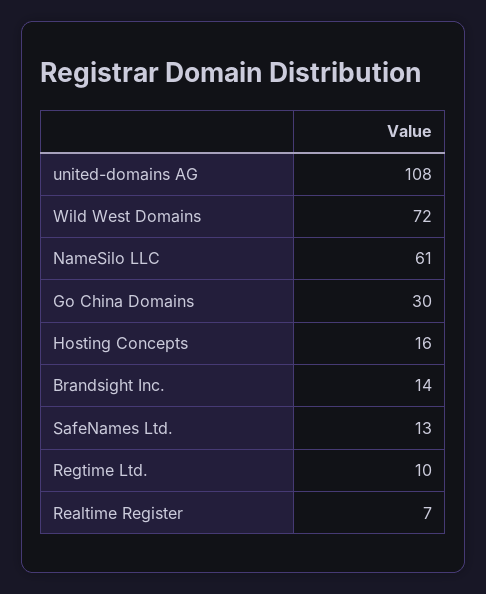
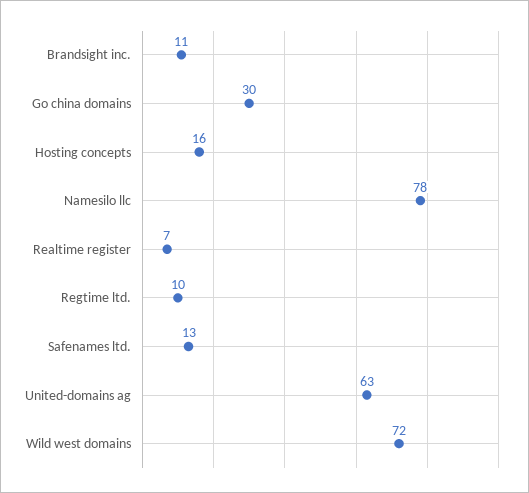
united-domains AG: 108 -> 63
NameSilo LLC: 61 -> 78
Brandsight Inc.: 14 -> 11

